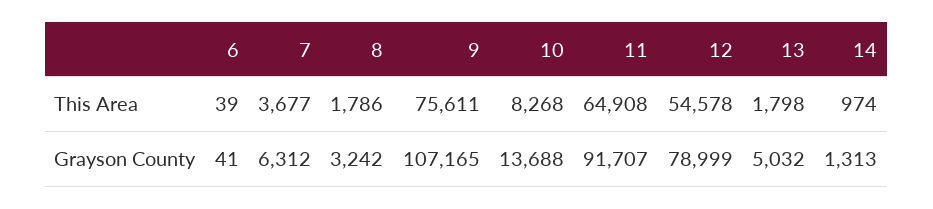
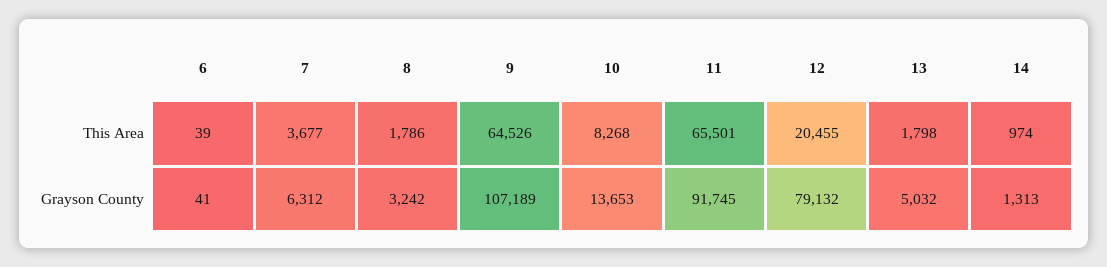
9, This Area: 75611 -> 64526
11, This Area: 64908 -> 65501
12, This Area: 54578 -> 20455
9, Grayson County: 107165 -> 107189
10, Grayson County: 13688 -> 13653
11, Grayson County: 91707 -> 91745
12, Grayson County: 78999 -> 79132

